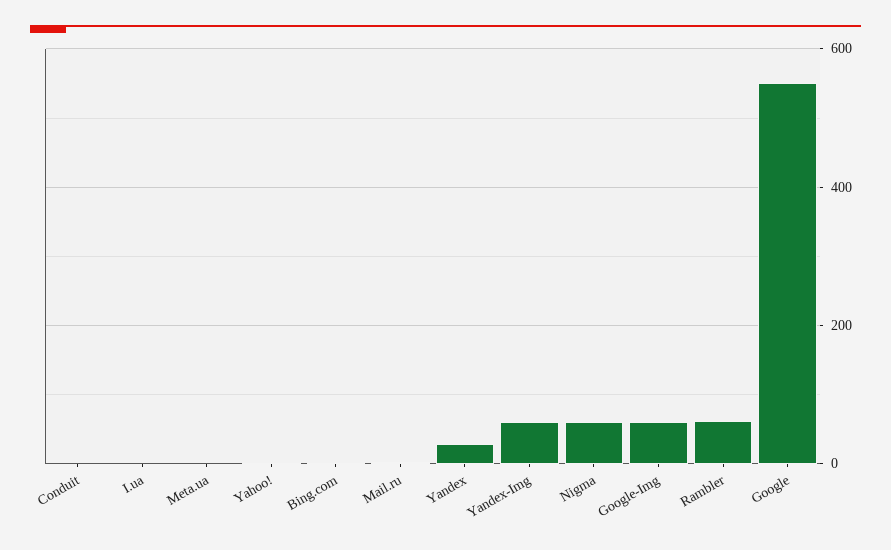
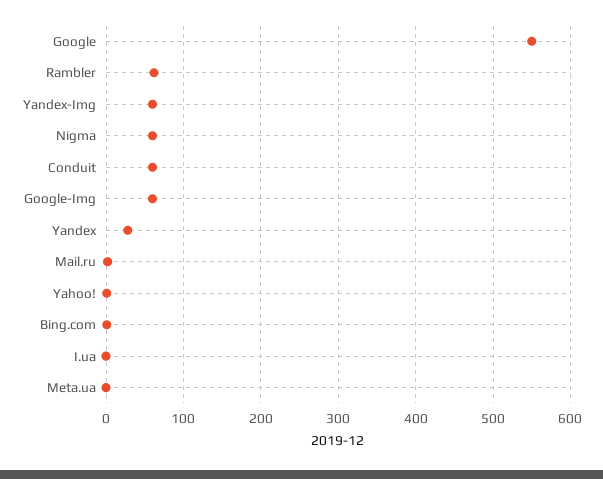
Conduit: 0 -> 60

